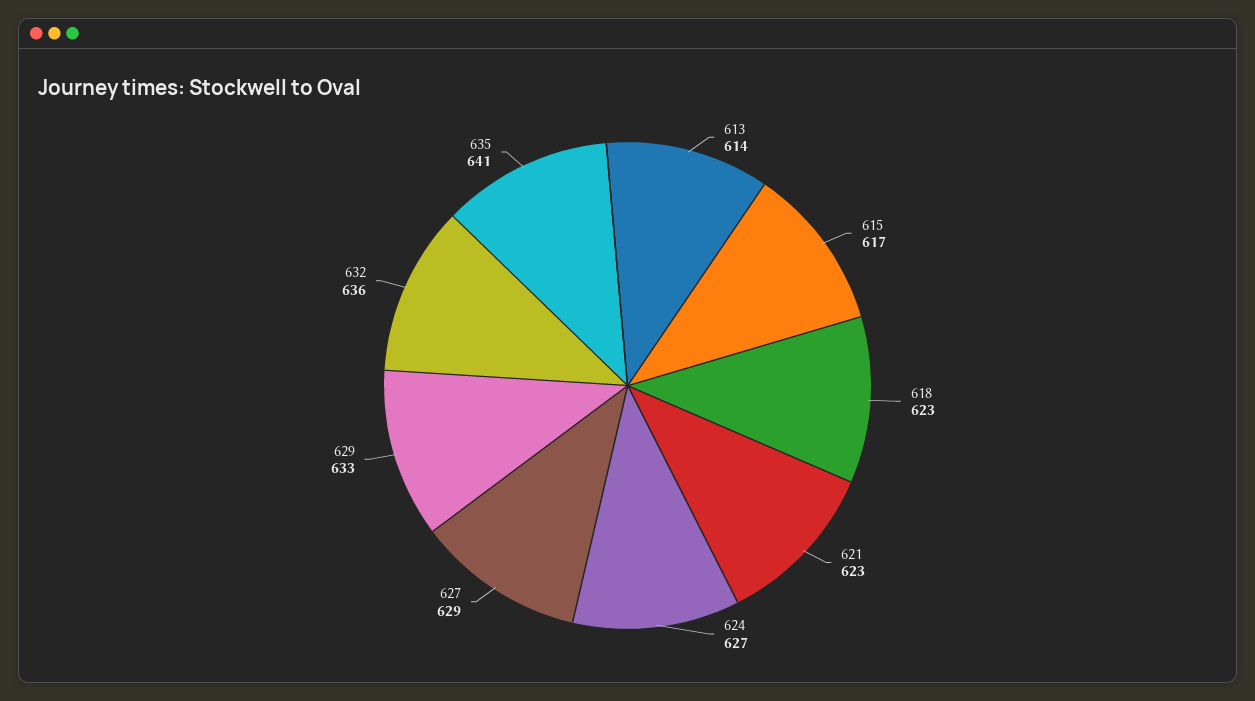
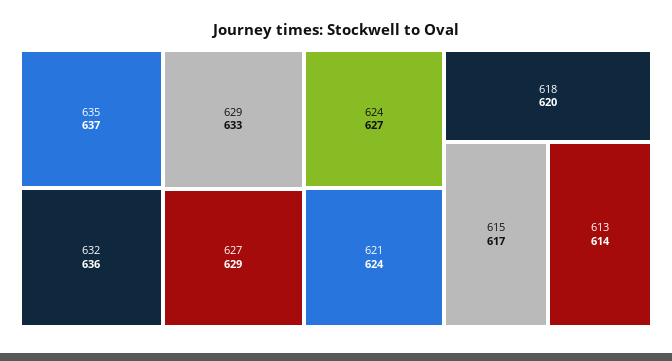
618: 623 -> 620
621: 623 -> 624
635: 641 -> 637

